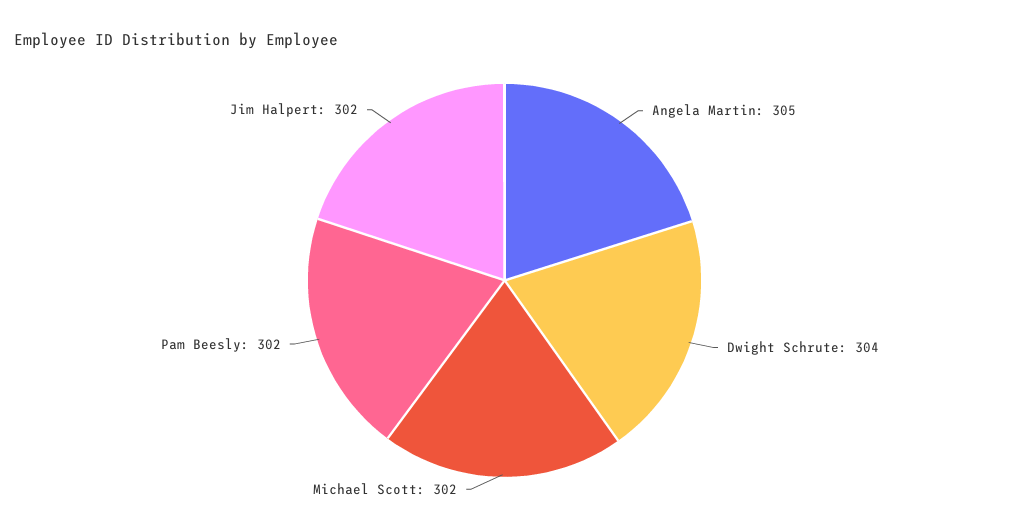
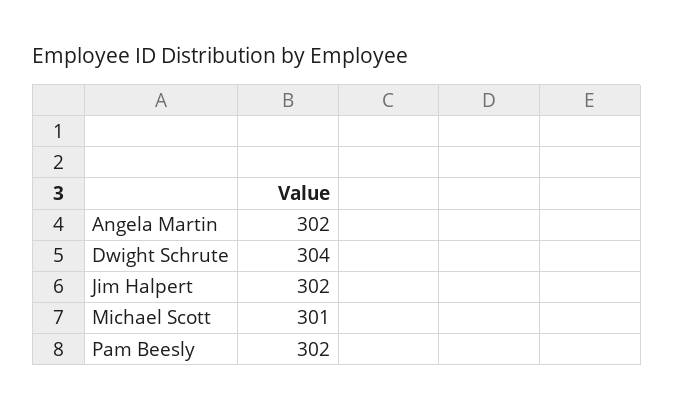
Angela Martin: 305 -> 302
Michael Scott: 302 -> 301

